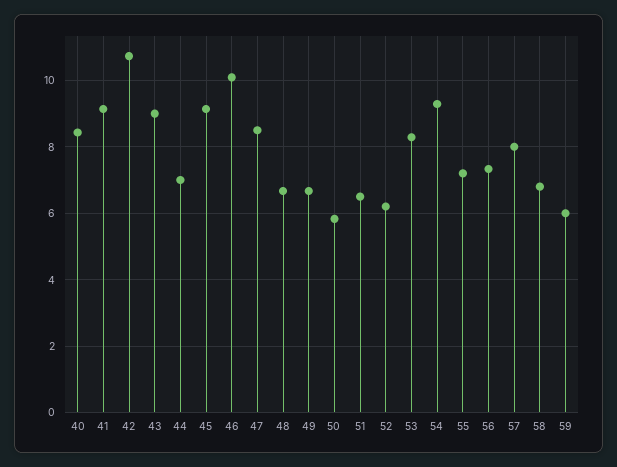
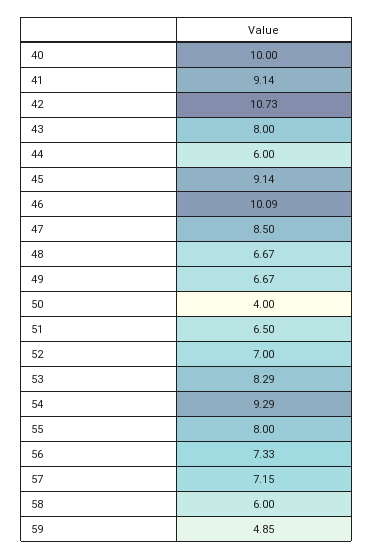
40: 8.4 -> 10
43: 9 -> 8
44: 7 -> 6
50: 5.8 -> 4
52: 6.2 -> 7
55: 7.2 -> 8
57: 8 -> 7.15
58: 6.8 -> 6
59: 6 -> 4.85

